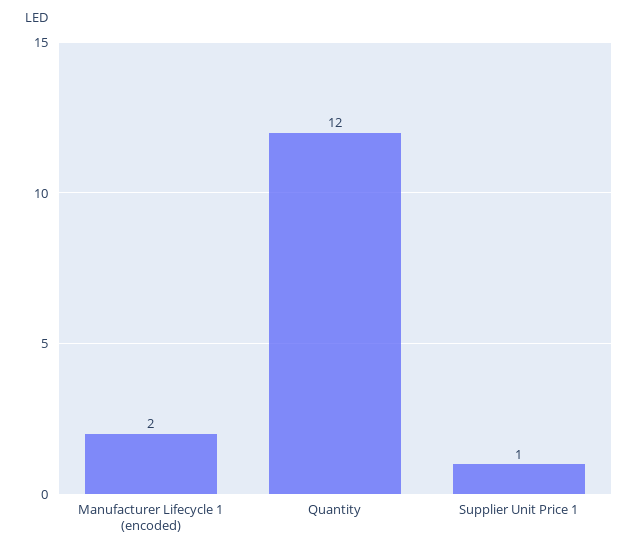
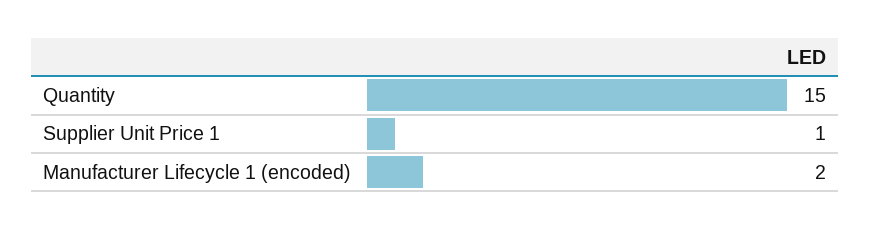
Quantity: 12 -> 15

